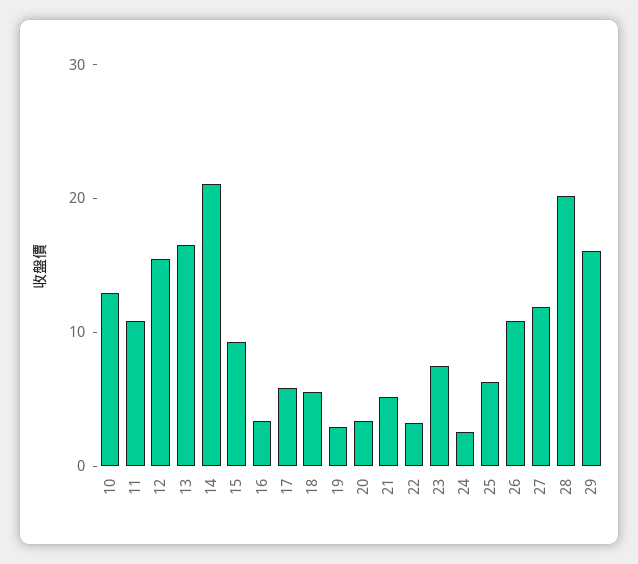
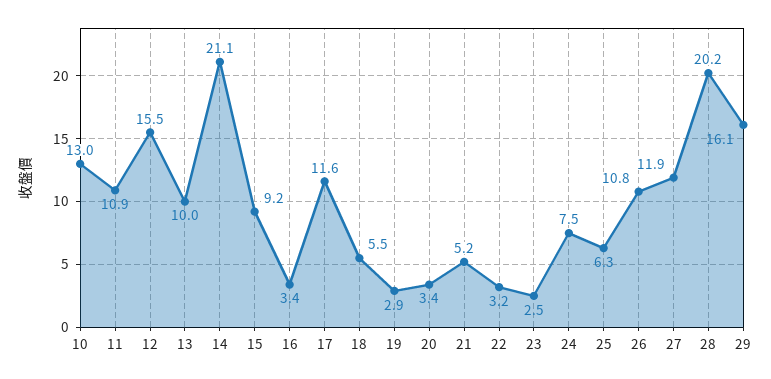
13: 16 -> 10
17: 6 -> 11.6
23: 8 -> 2.5
24: 2 -> 7.5

